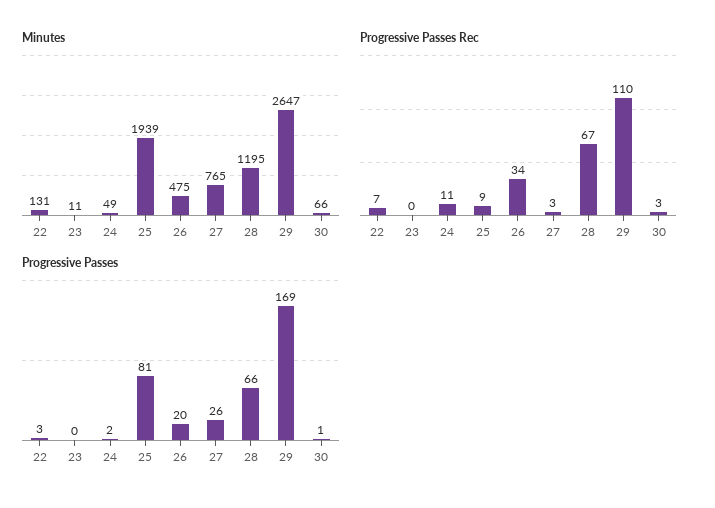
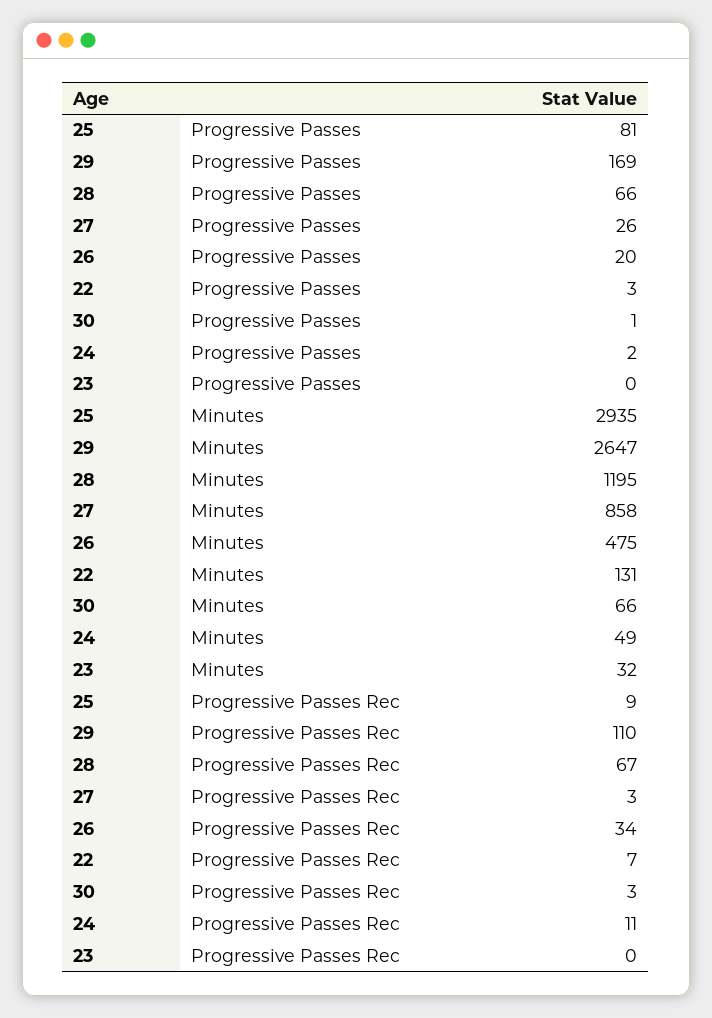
Minutes, 23: 11 -> 32
Minutes, 25: 1939 -> 2935
Minutes, 27: 765 -> 858

